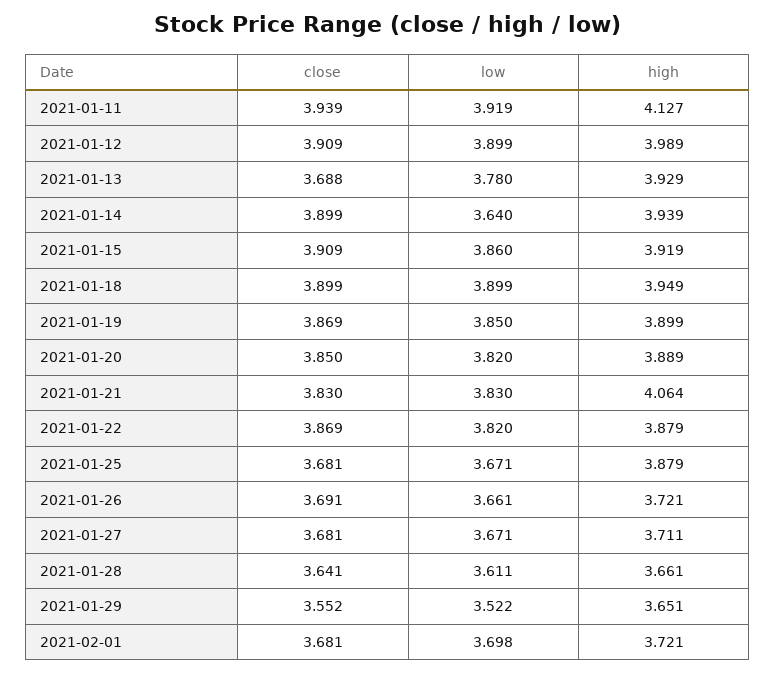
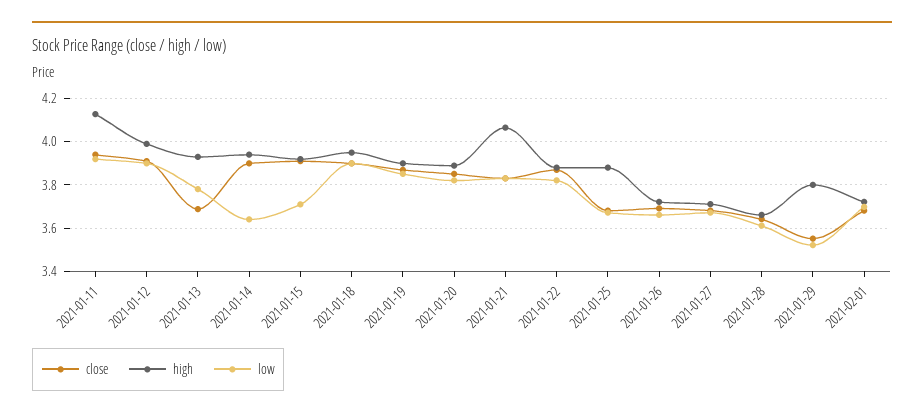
low, 2021-01-15: 3.86 -> 3.7
high, 2021-01-29: 3.651 -> 3.8

